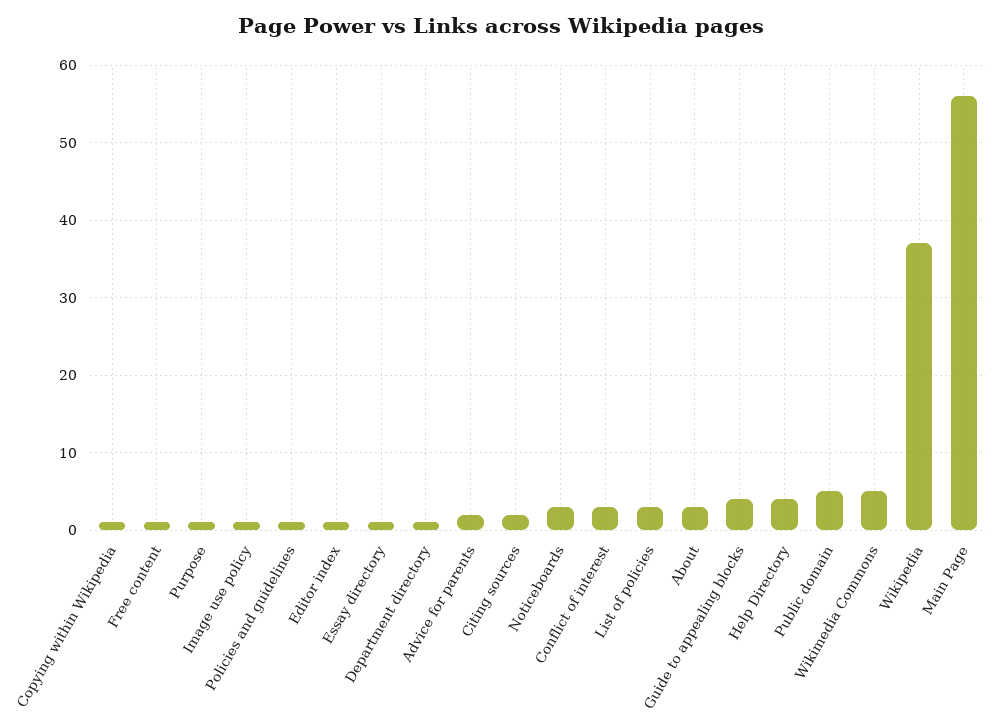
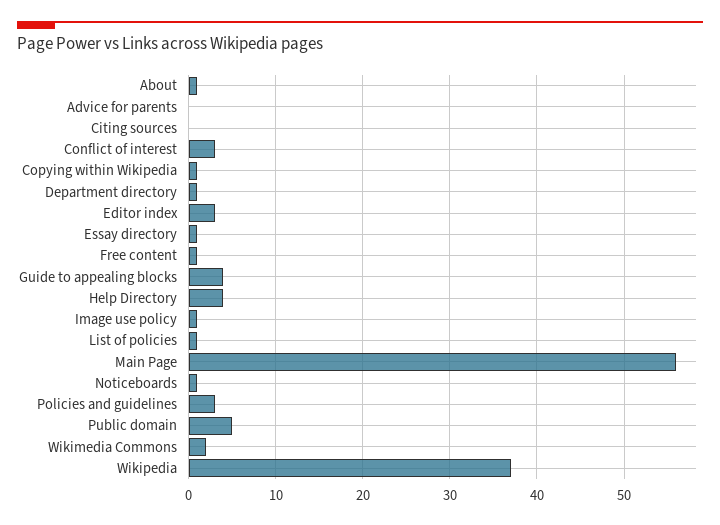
Purpose: 1 -> none
Policies and guidelines: 1 -> 3
Editor index: 1 -> 3
Advice for parents: 2 -> 0
Citing sources: 2 -> 0
Noticeboards: 3 -> 1
List of policies: 3 -> 1
About: 3 -> 1
Wikimedia Commons: 5 -> 2

